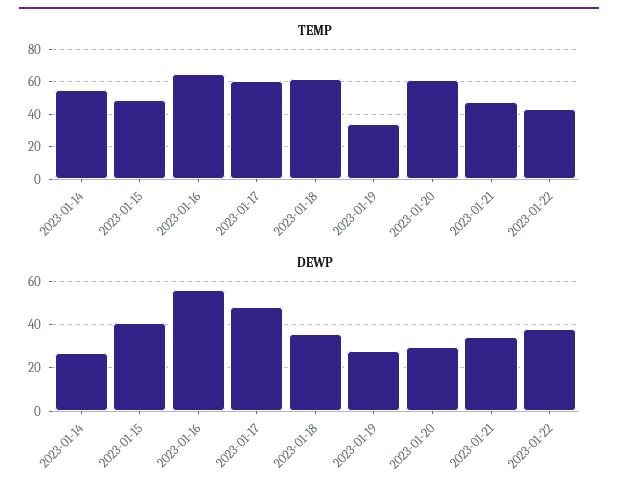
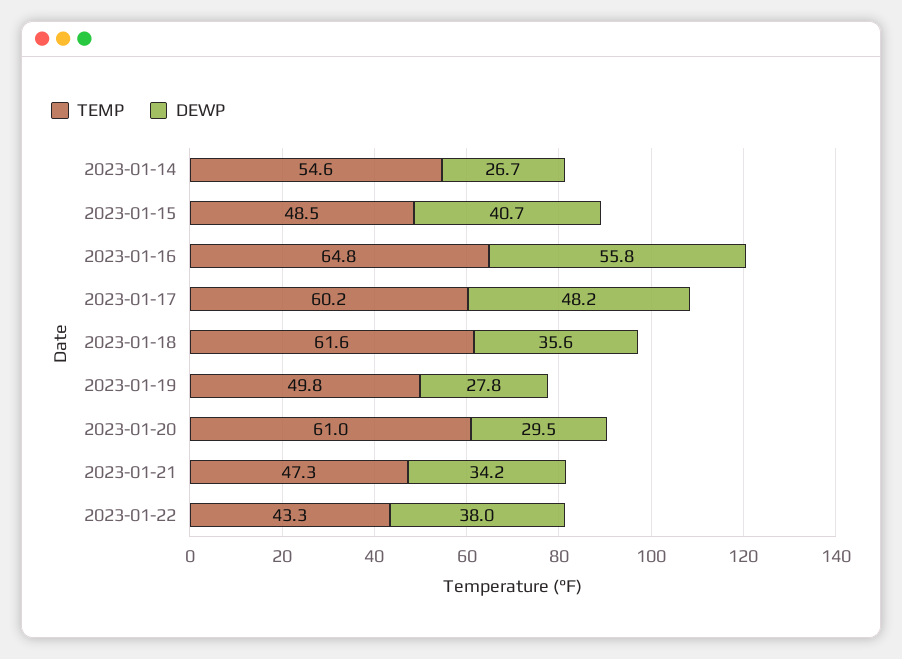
TEMP, 2023-01-19: 35 -> 49.8

